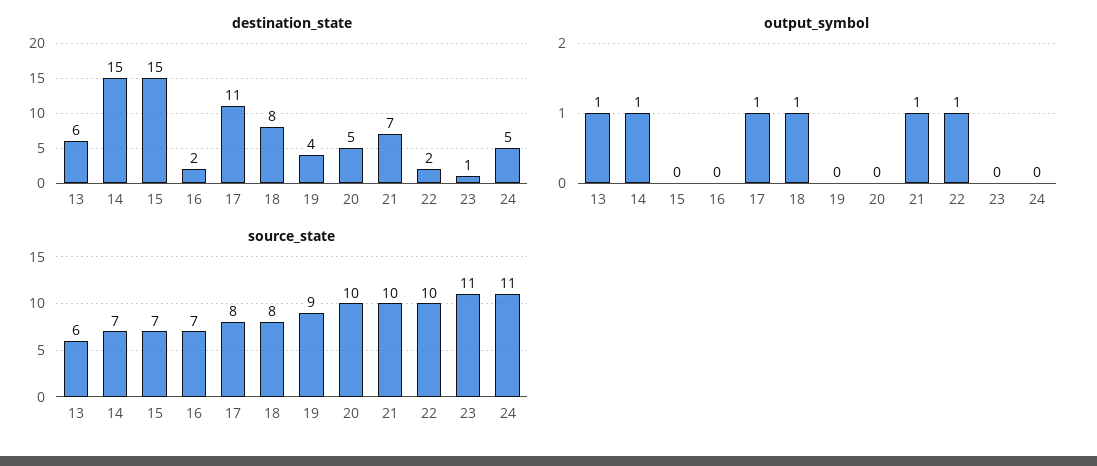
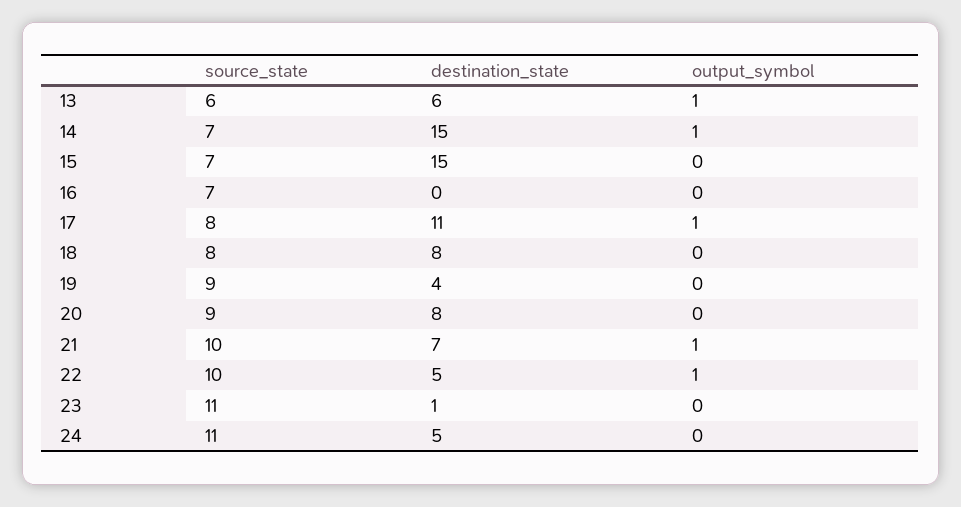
destination_state, 16: 2 -> 0
destination_state, 20: 5 -> 8
destination_state, 22: 2 -> 5
output_symbol, 18: 1 -> 0
source_state, 20: 10 -> 9

